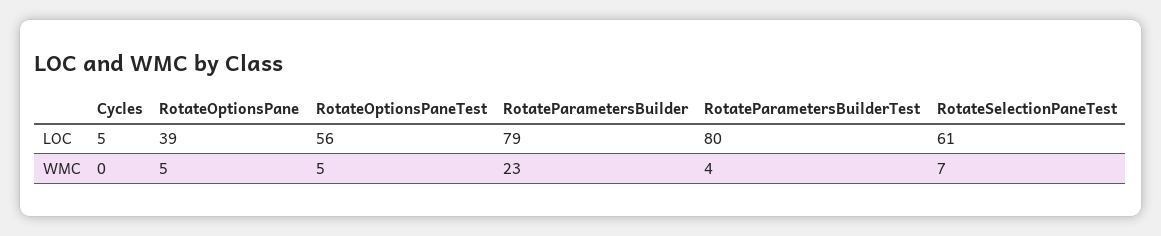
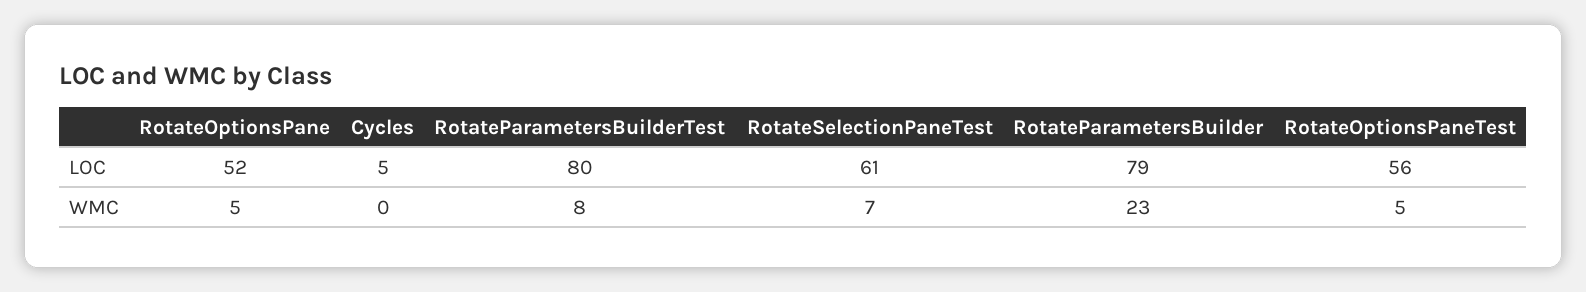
RotateOptionsPane, LOC: 39 -> 52
RotateParametersBuilderTest, WMC: 4 -> 8

